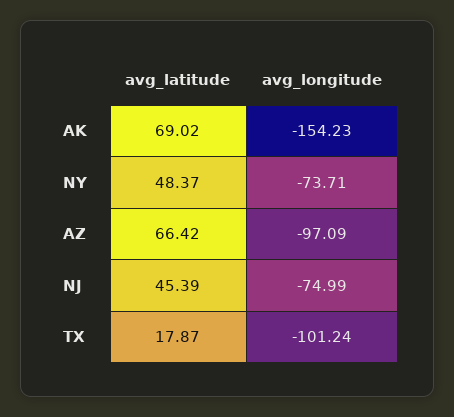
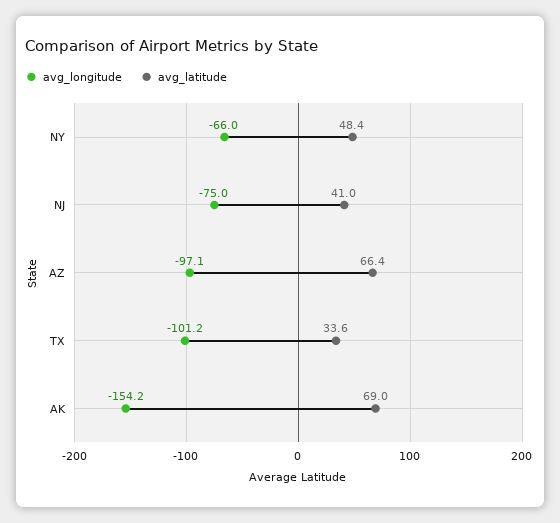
avg_longitude, NY: -73.71 -> -66
avg_latitude, NJ: 45.39 -> 41
avg_latitude, TX: 17.87 -> 33.6

